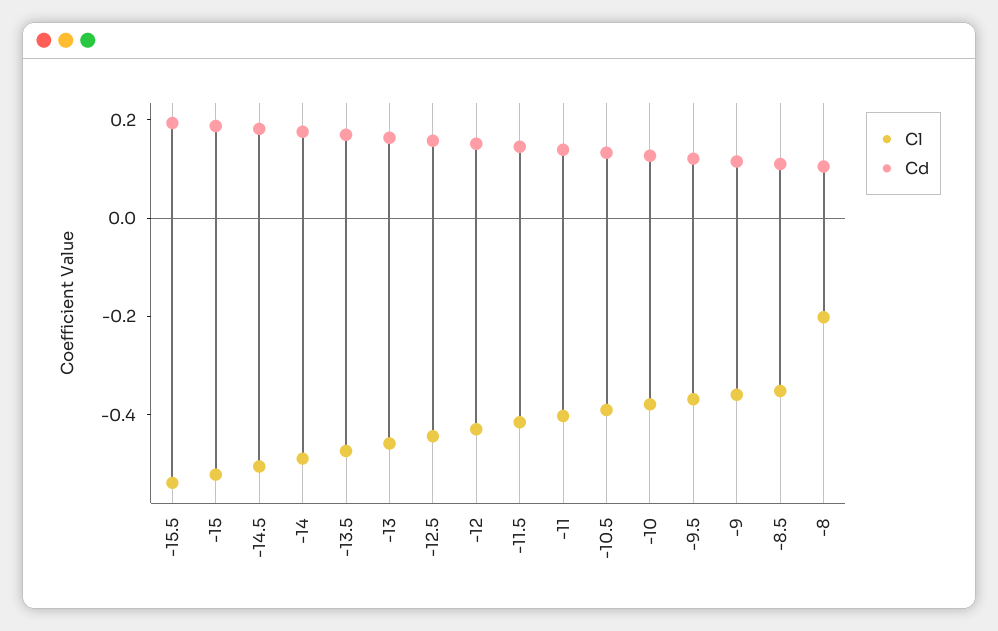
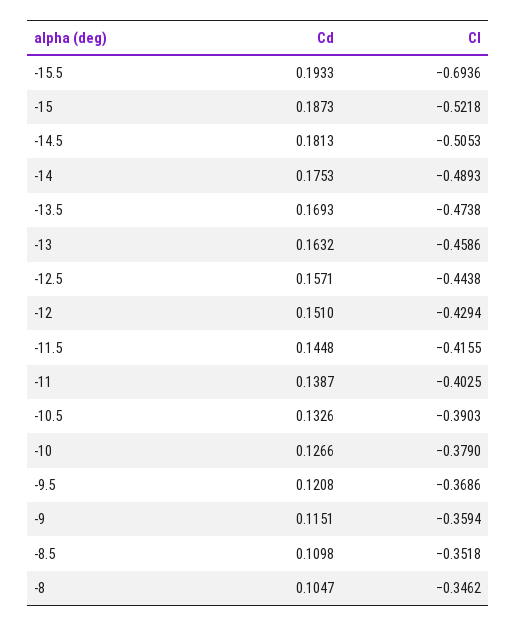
Cl, -15.5: -0.55 -> -0.6936
Cl, -8: -0.2 -> -0.3462

